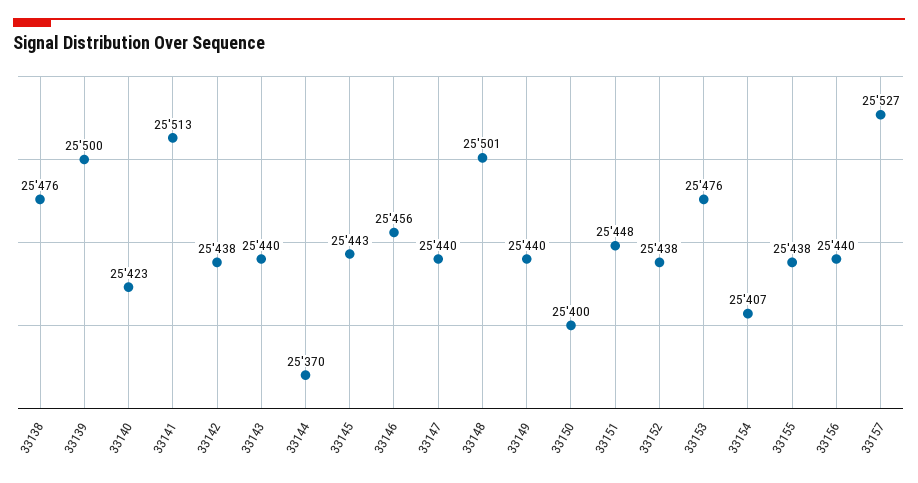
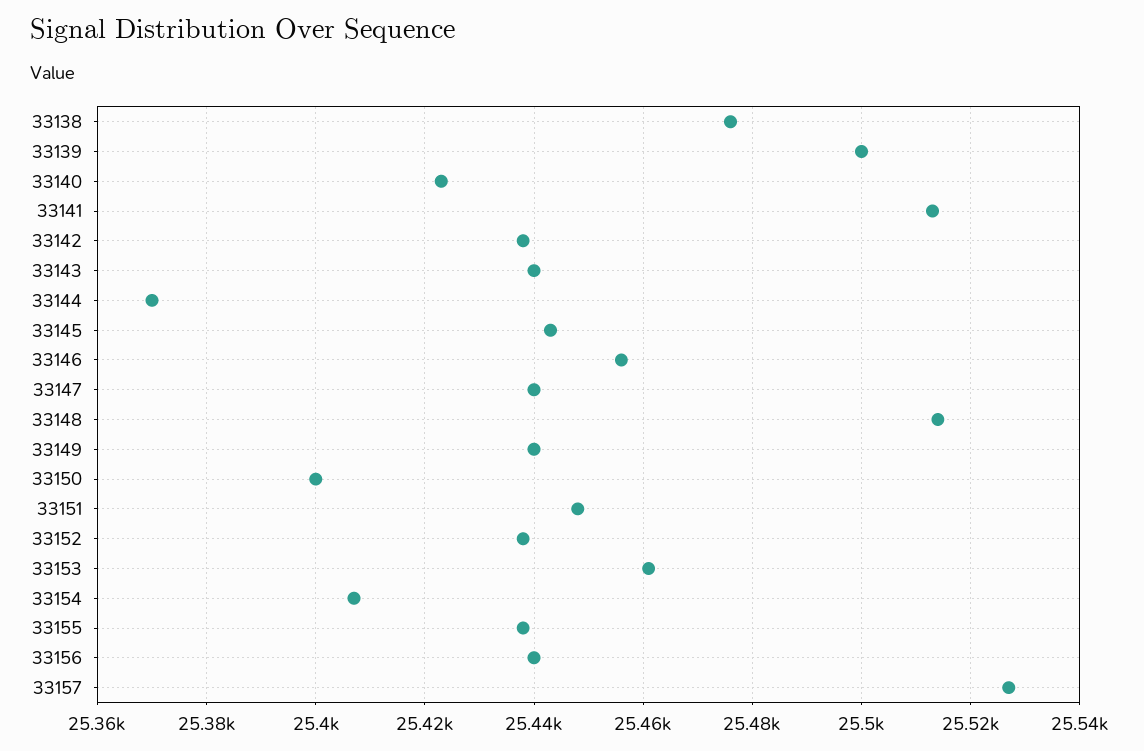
33148: 25501 -> 25515
33153: 25476 -> 25460

